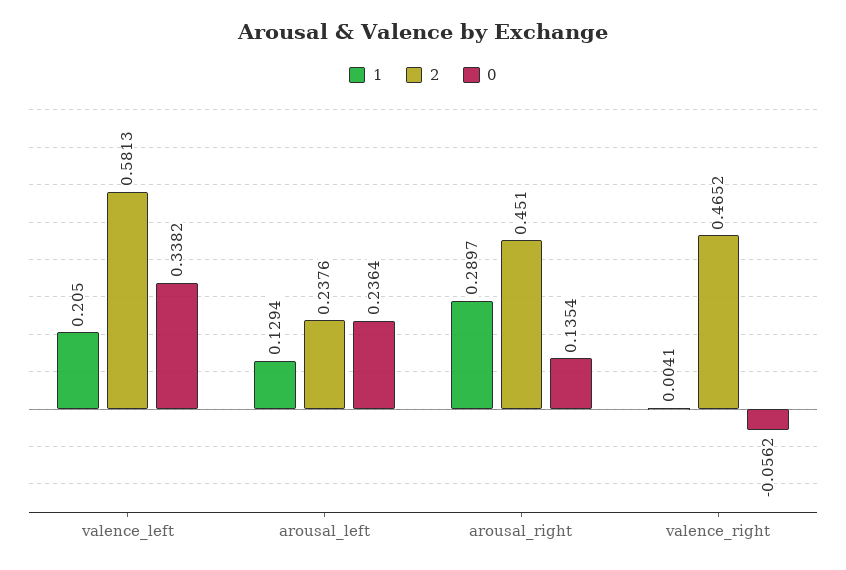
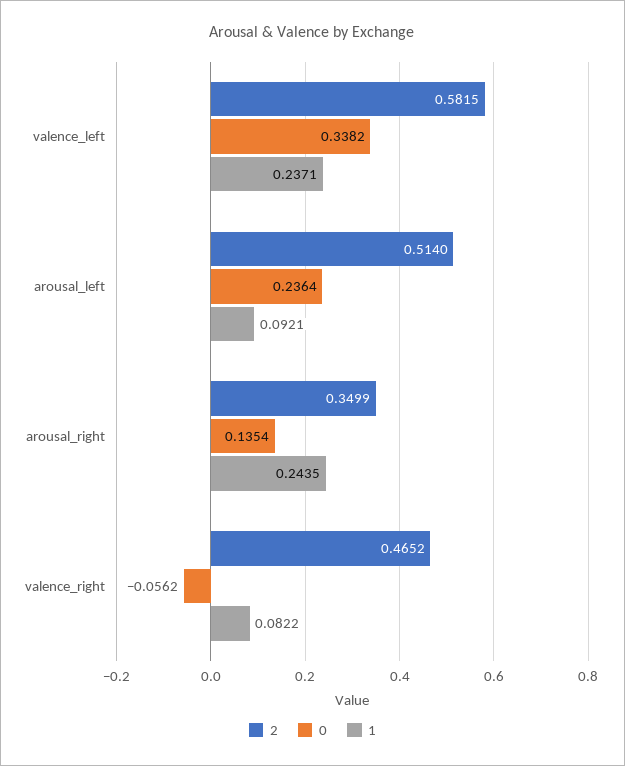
1, valence_left: 0.205 -> 0.2371
2, valence_left: 0.5813 -> 0.5815
1, arousal_left: 0.1294 -> 0.0921
2, arousal_left: 0.2376 -> 0.514
1, arousal_right: 0.2897 -> 0.2435
2, arousal_right: 0.451 -> 0.3499
1, valence_right: 0.0041 -> 0.0822

